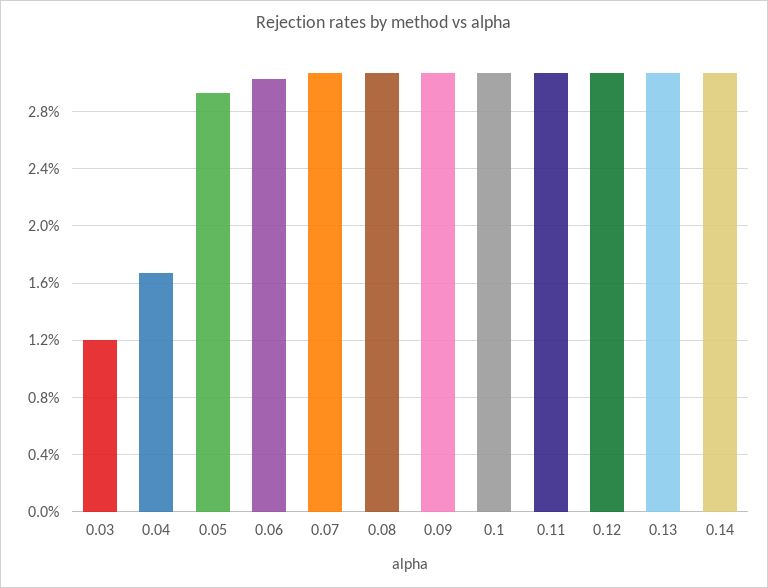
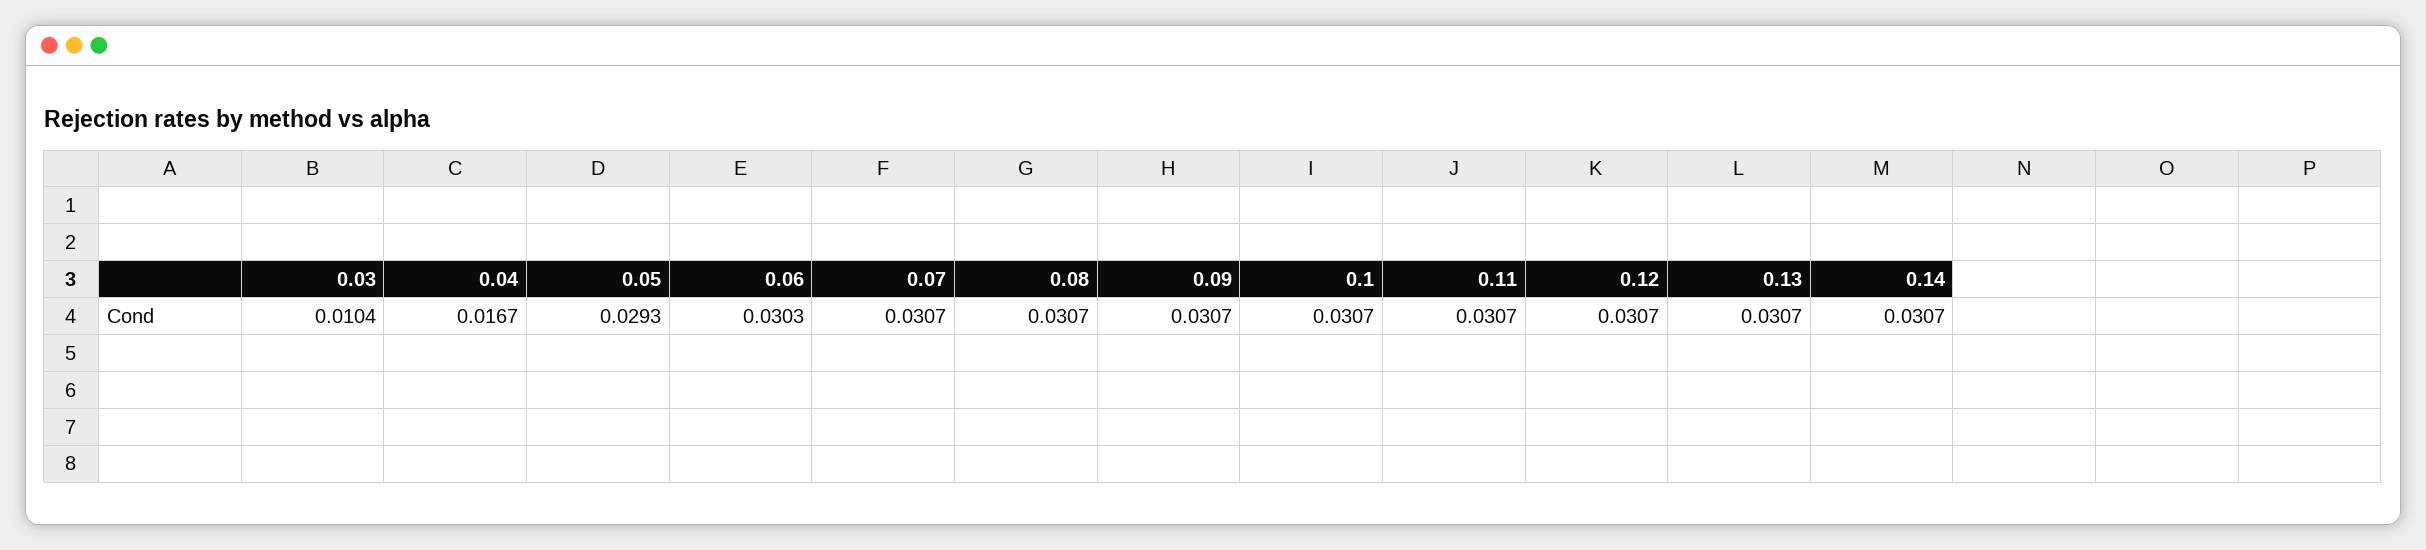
0.03: 0.012 -> 0.0104

